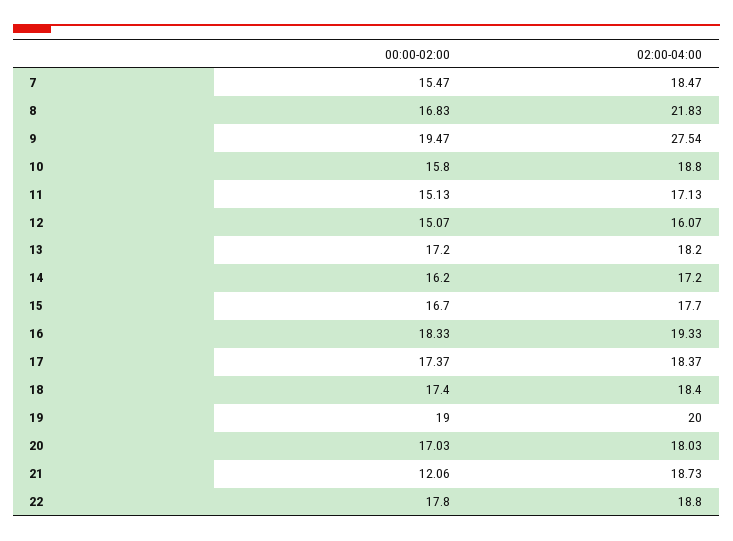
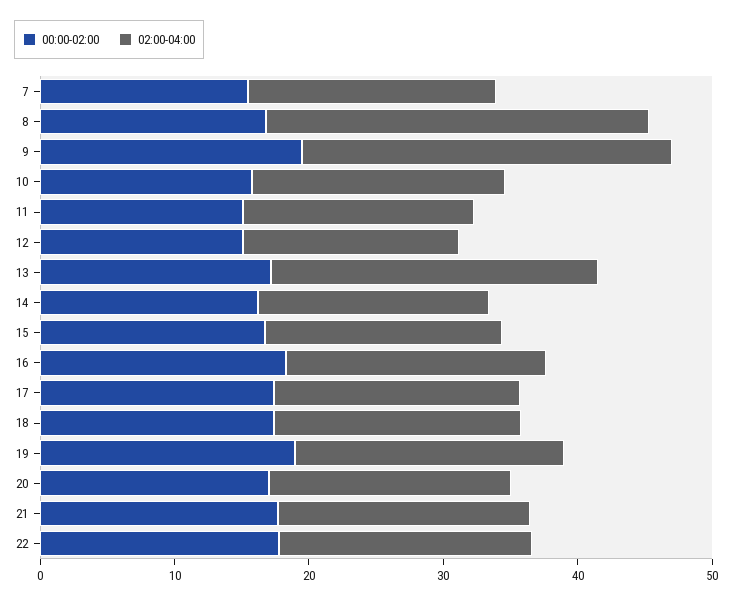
02:00-04:00, 8: 21.83 -> 28
02:00-04:00, 13: 18.2 -> 24
00:00-02:00, 21: 12.06 -> 18

